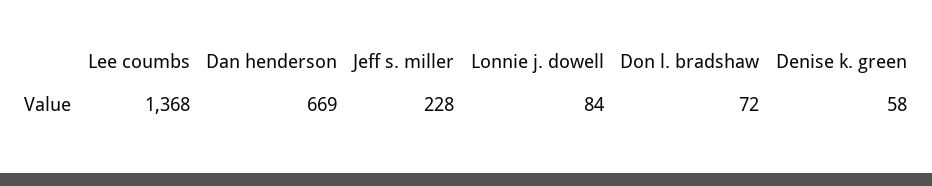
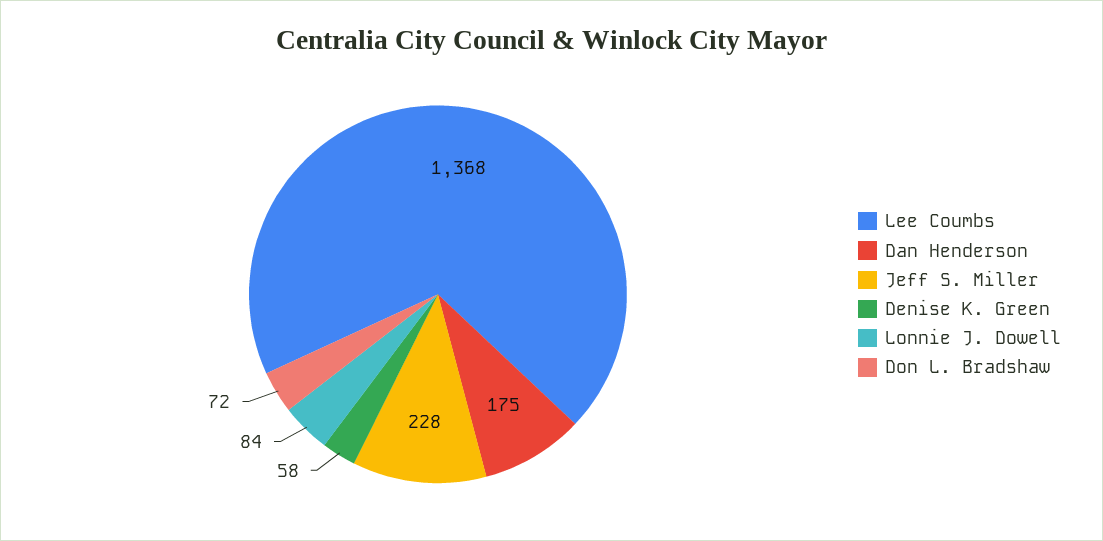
Dan henderson: 669 -> 175

